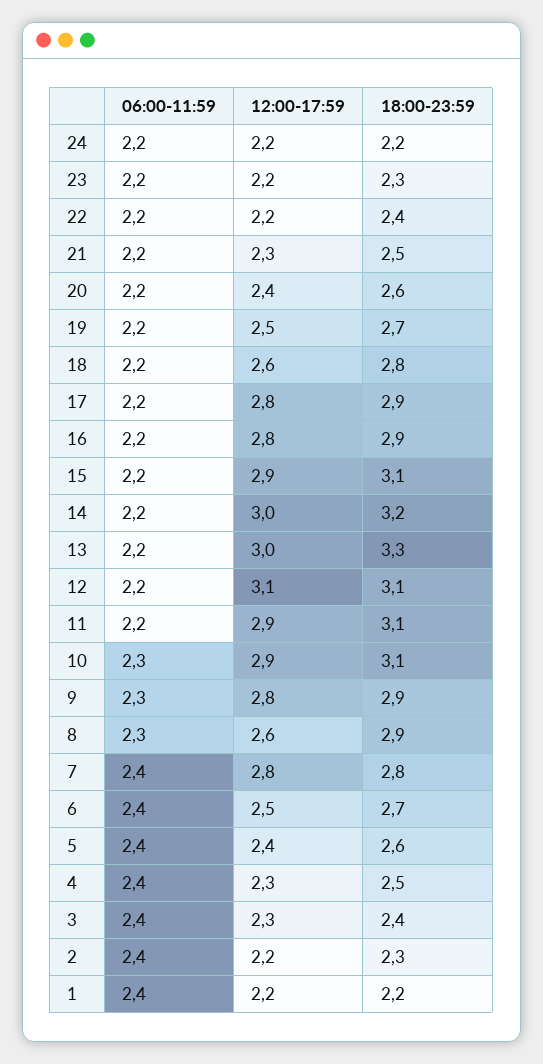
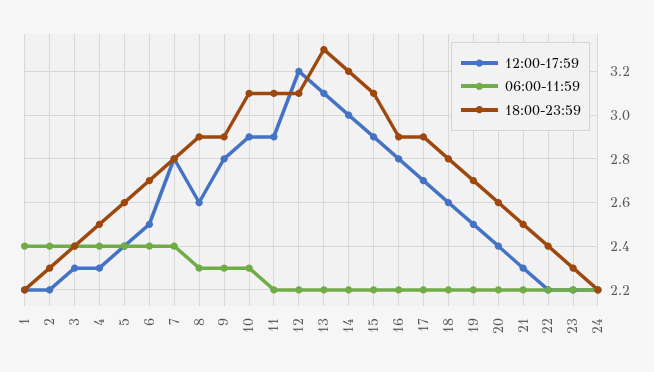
12:00-17:59, 17: 2.8 -> 2.7
12:00-17:59, 13: 3 -> 3.1
12:00-17:59, 12: 3.1 -> 3.2

